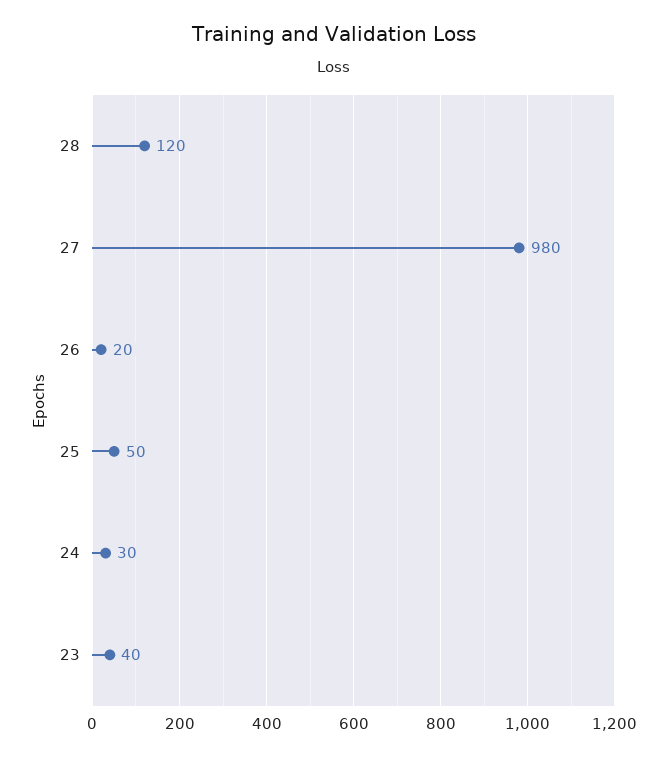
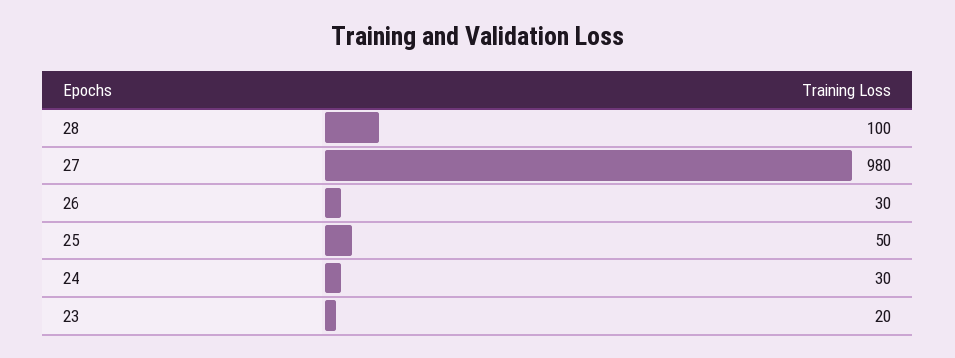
28: 120 -> 100
26: 20 -> 30
23: 40 -> 20

